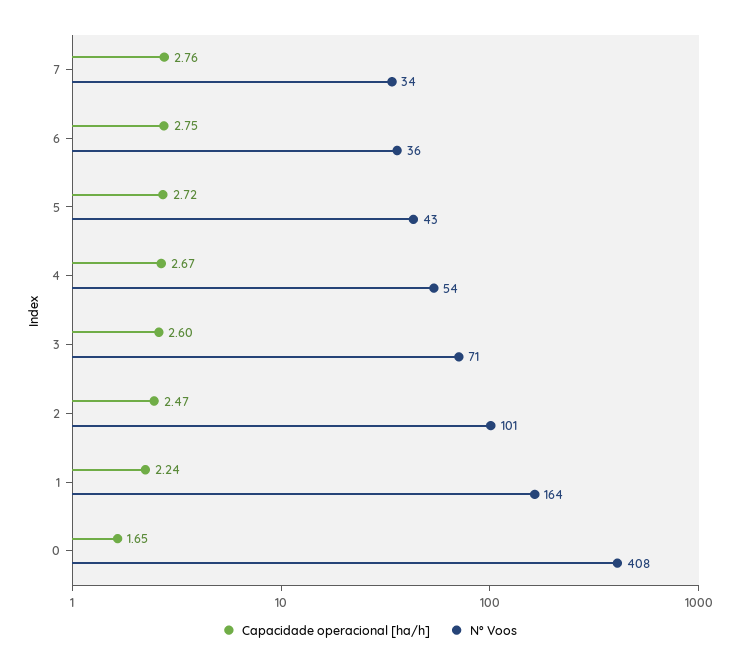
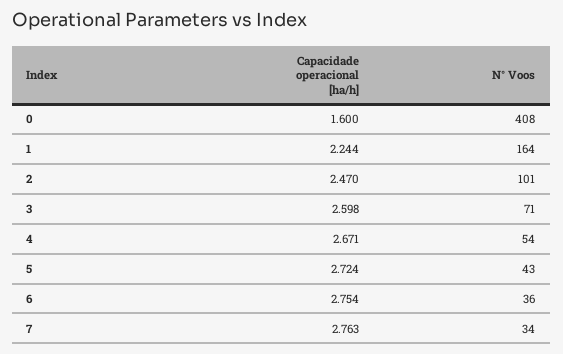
Capacidade operacional [ha/h], 0: 1.65 -> 1.6

